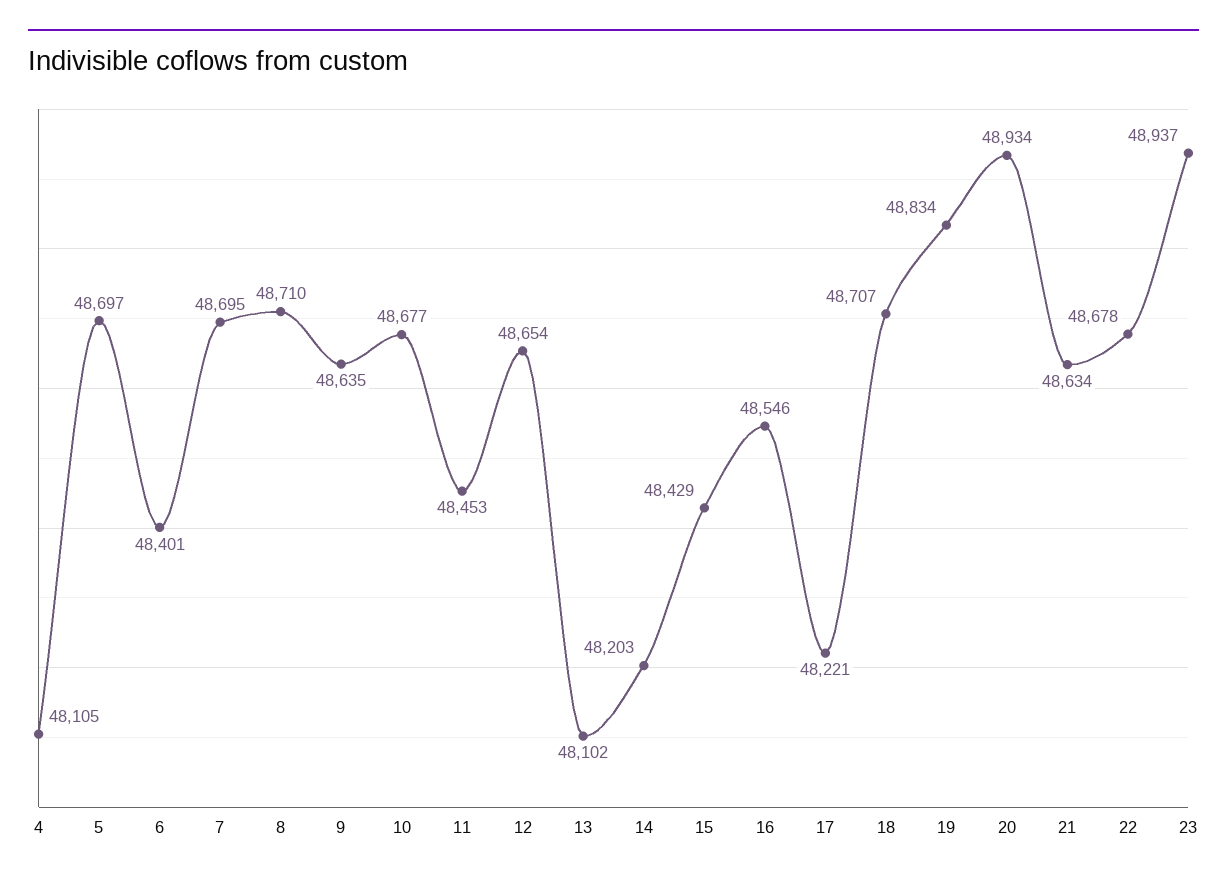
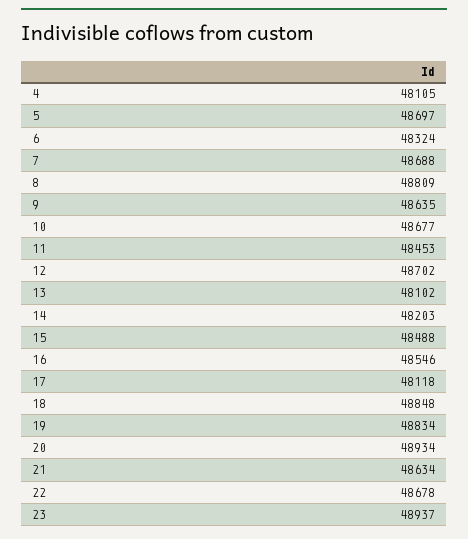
6: 48401 -> 48324
7: 48695 -> 48688
8: 48710 -> 48809
12: 48654 -> 48702
15: 48429 -> 48488
17: 48221 -> 48118
18: 48707 -> 48848

